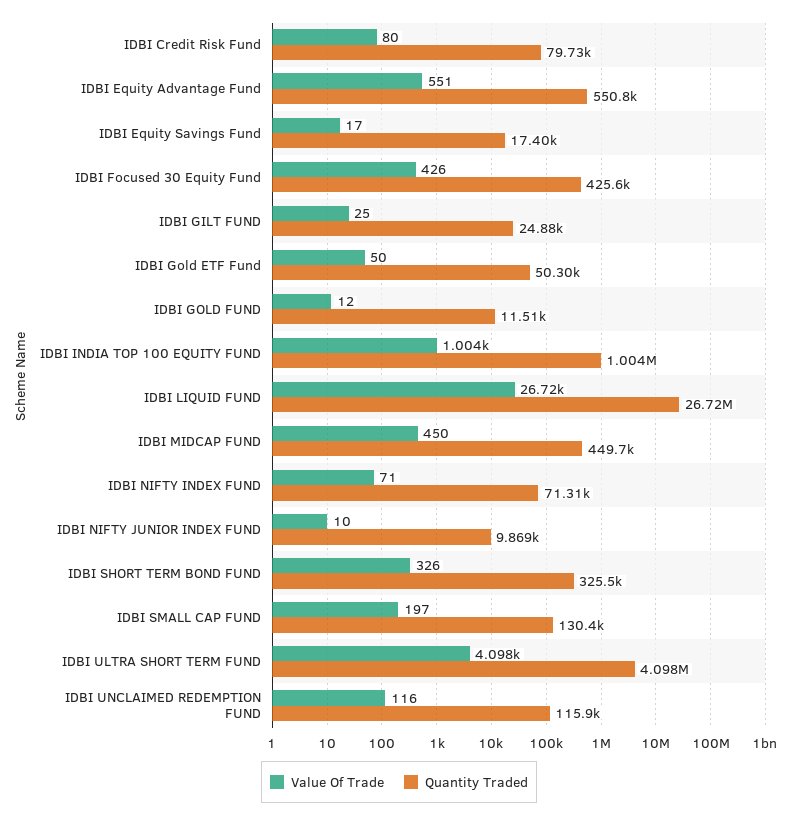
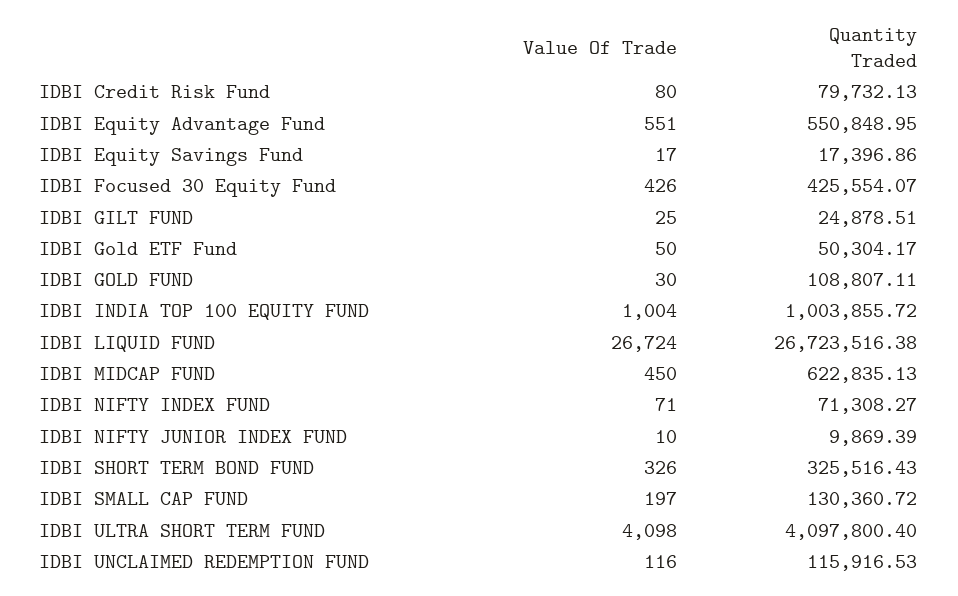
Value Of Trade, IDBI GOLD FUND: 12 -> 30
Quantity Traded, IDBI GOLD FUND: 11510 -> 108807.11
Quantity Traded, IDBI MIDCAP FUND: 449700 -> 622835.13

